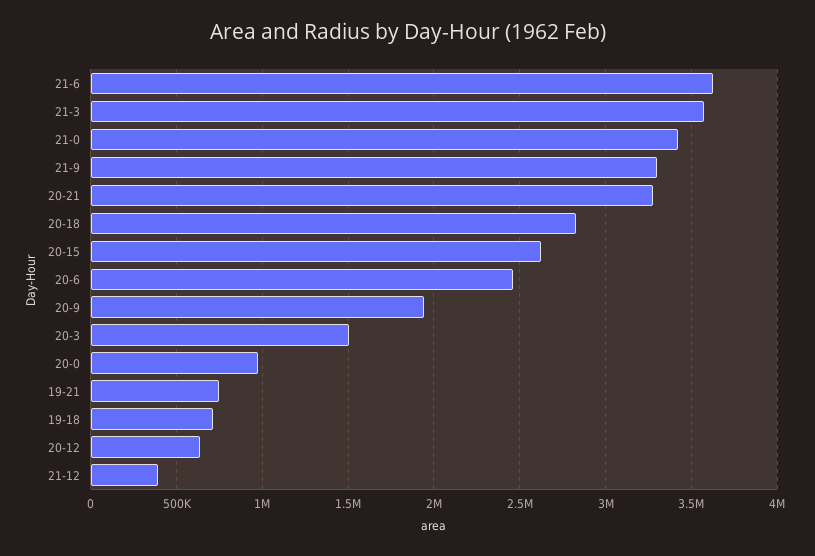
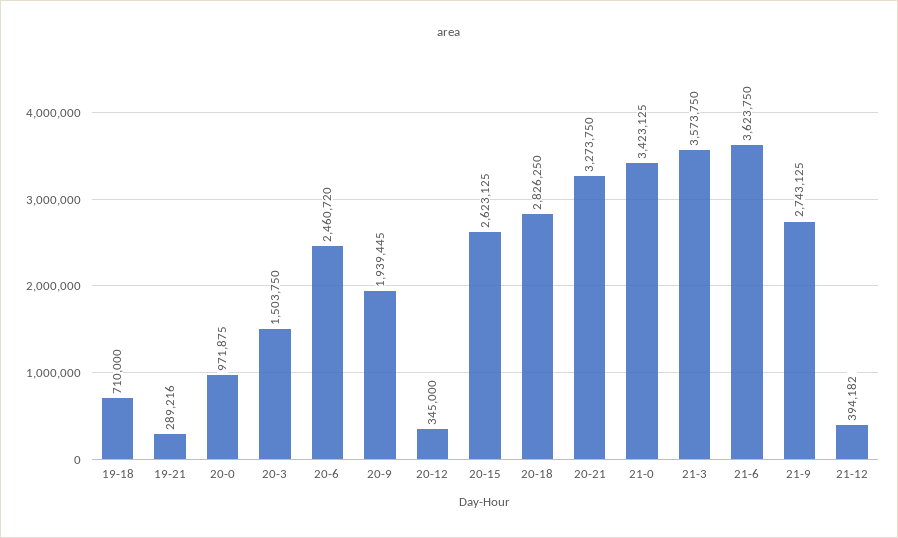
21-9: 3300000 -> 2743125
19-21: 750000 -> 289216
20-12: 650000 -> 345000

